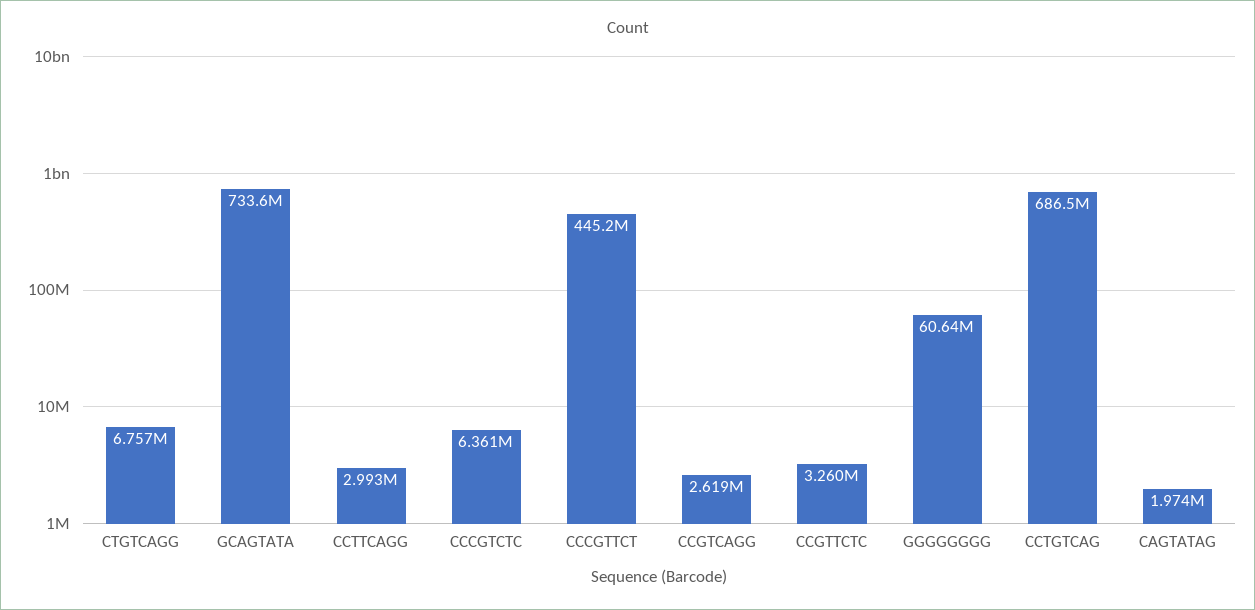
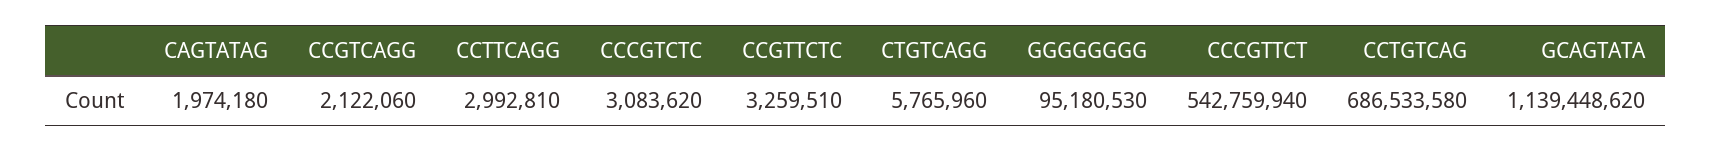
CTGTCAGG: 6757000 -> 5765960
GCAGTATA: 733600000 -> 1139448620
CCCGTCTC: 6361000 -> 3083620
CCCGTTCT: 445200000 -> 542759940
CCGTCAGG: 2619000 -> 2122060
GGGGGGGG: 60640000 -> 95180530

